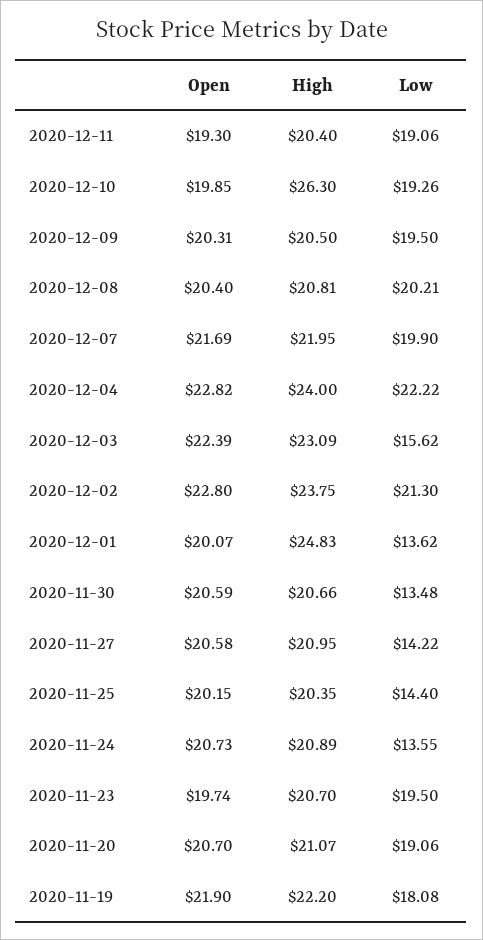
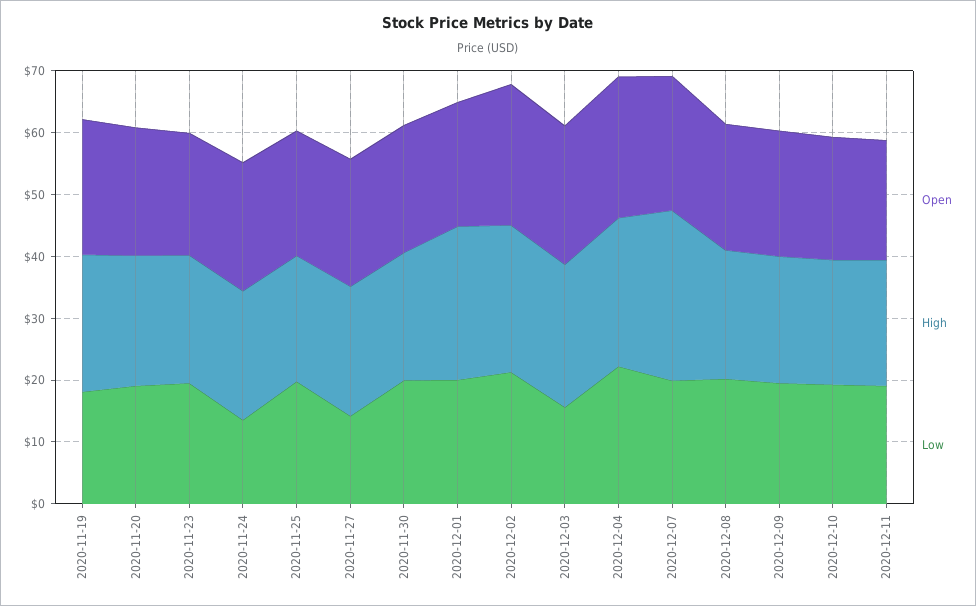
High, 2020-12-10: 26.3 -> 20
High, 2020-12-07: 21.95 -> 28
Low, 2020-12-01: 13.62 -> 20
Low, 2020-11-30: 13.48 -> 20
Low, 2020-11-25: 14.4 -> 20

